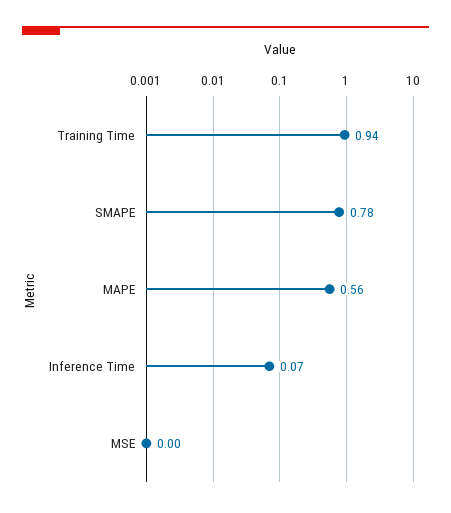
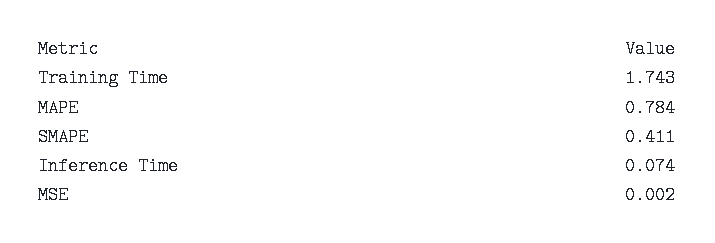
Training Time: 0.94 -> 1.743
SMAPE: 0.78 -> 0.411
MAPE: 0.56 -> 0.784

